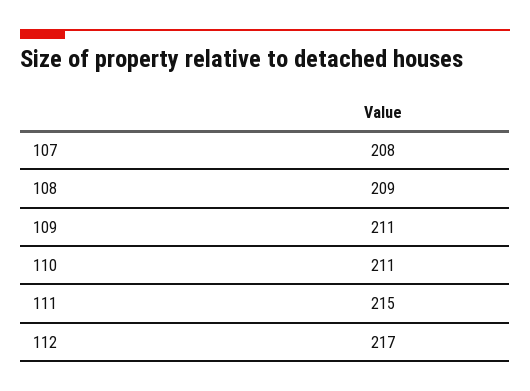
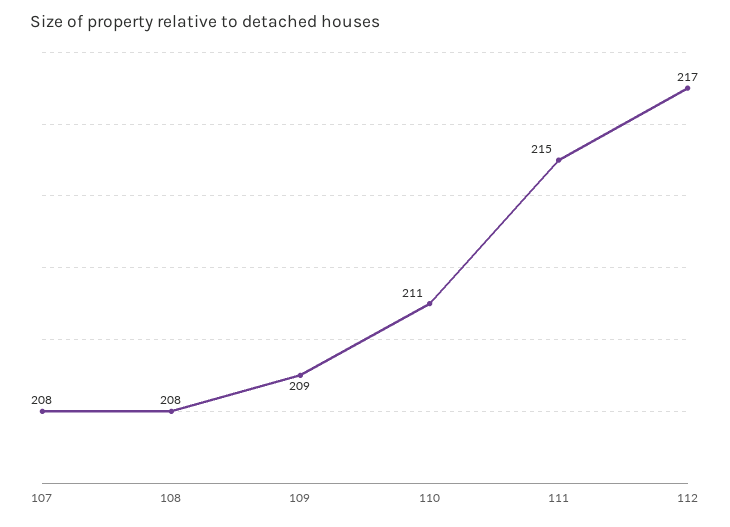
108: 209 -> 208
109: 211 -> 209

